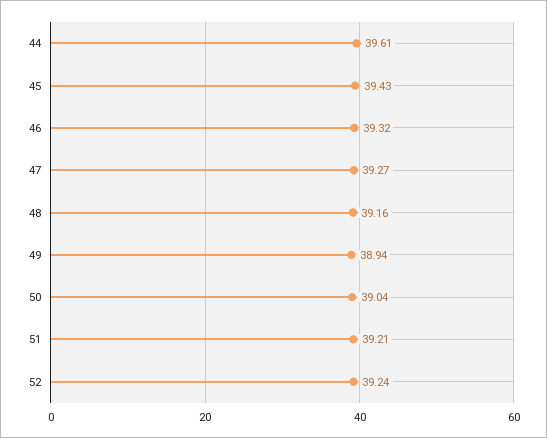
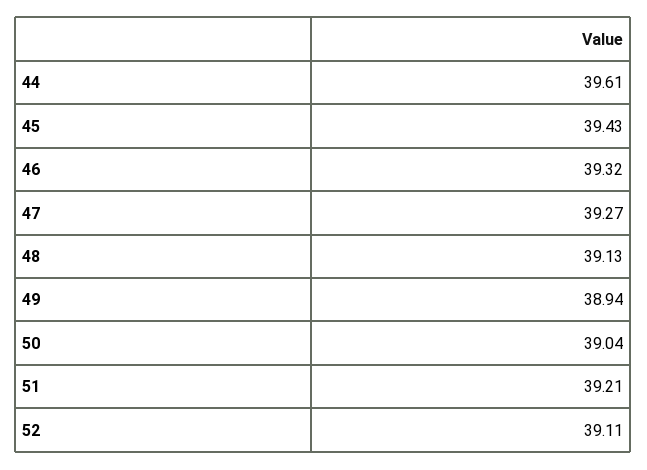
48: 39.16 -> 39.13
52: 39.24 -> 39.11

